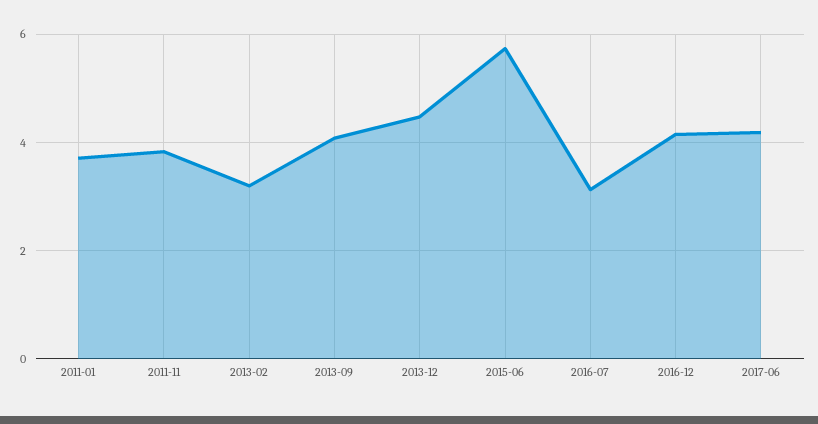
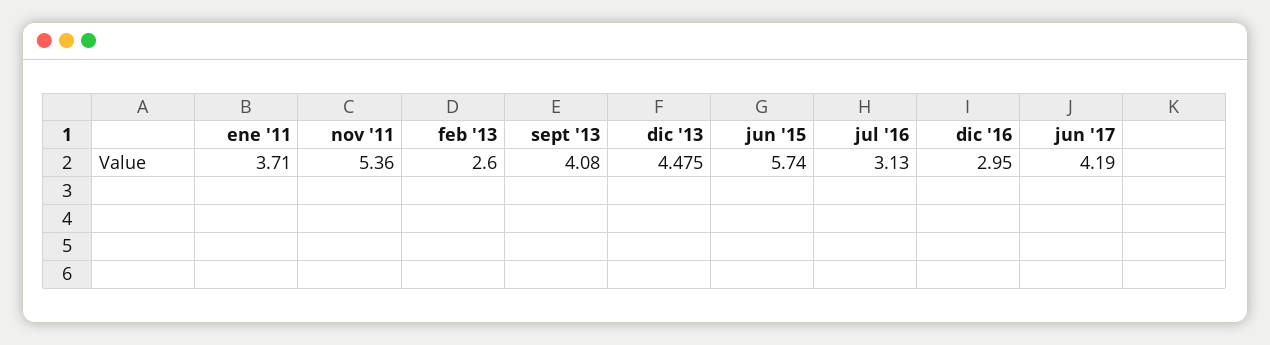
2011-11: 3.8 -> 5.36
2013-02: 3.2 -> 2.6
2016-12: 4.2 -> 2.95

